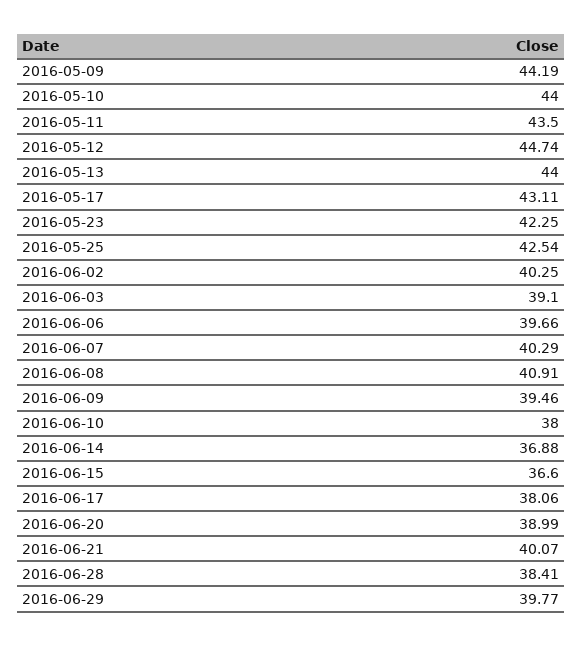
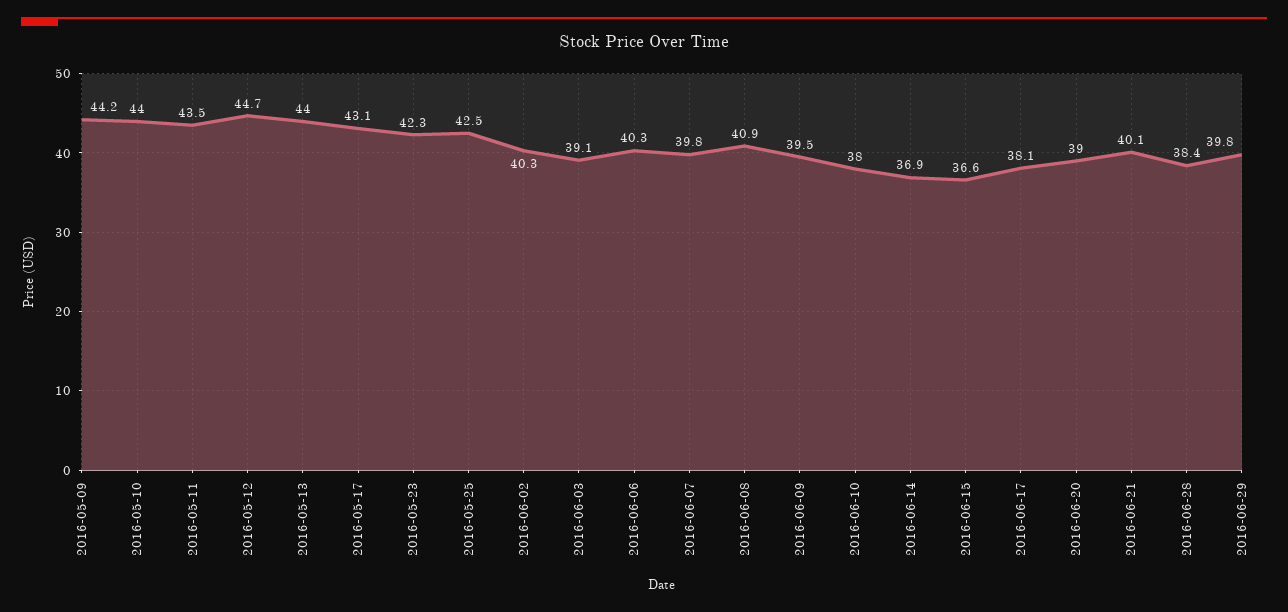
2016-06-06: 39.66 -> 40.3
2016-06-07: 40.29 -> 39.8

